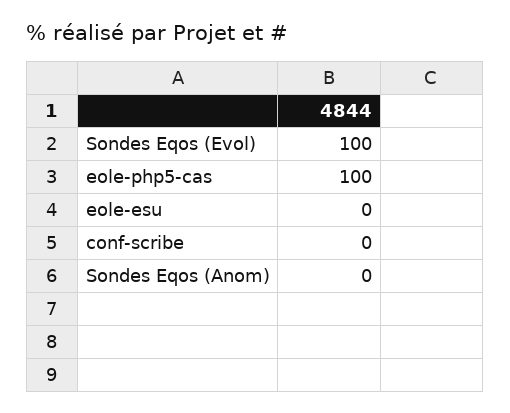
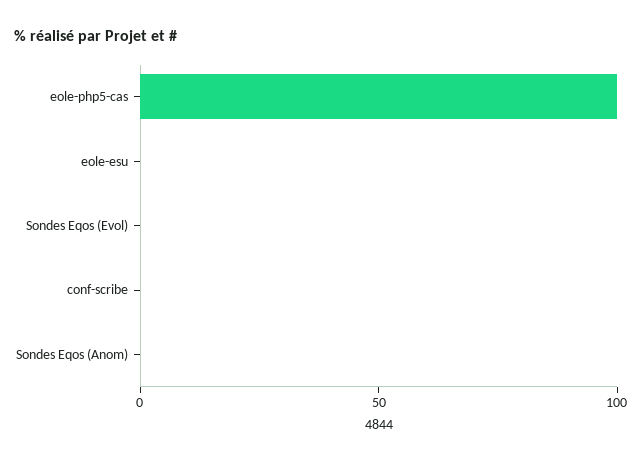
Sondes Eqos (Evol): 100 -> 0

